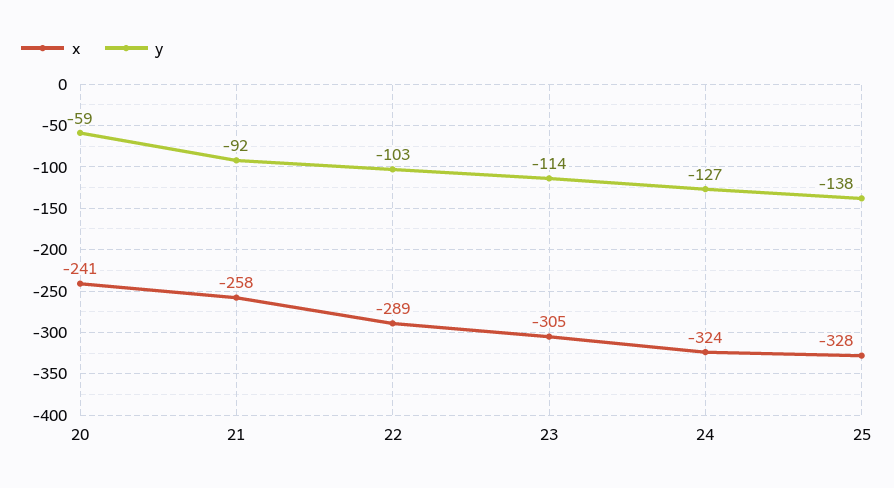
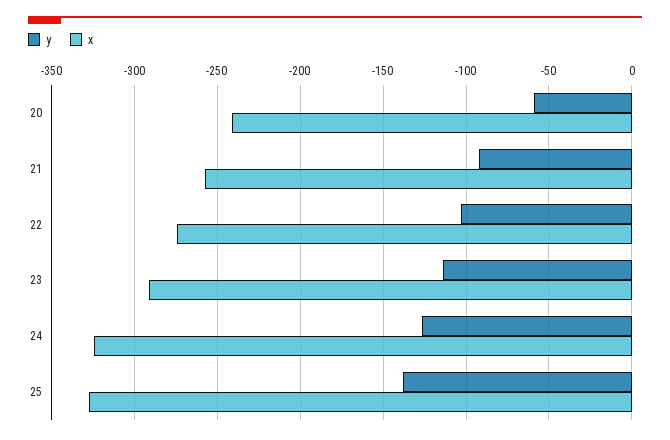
x, 22: -289 -> -275
x, 23: -305 -> -290

